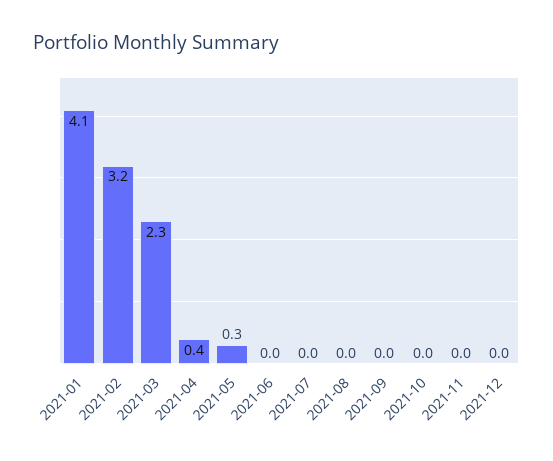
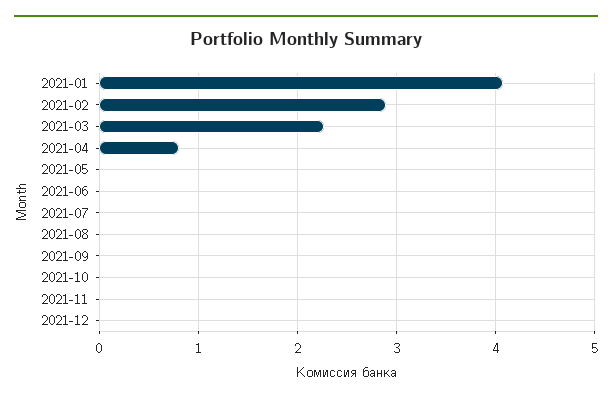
2021-02: 3.2 -> 2.9
2021-04: 0.4 -> 0.8
2021-05: 0.3 -> 0

